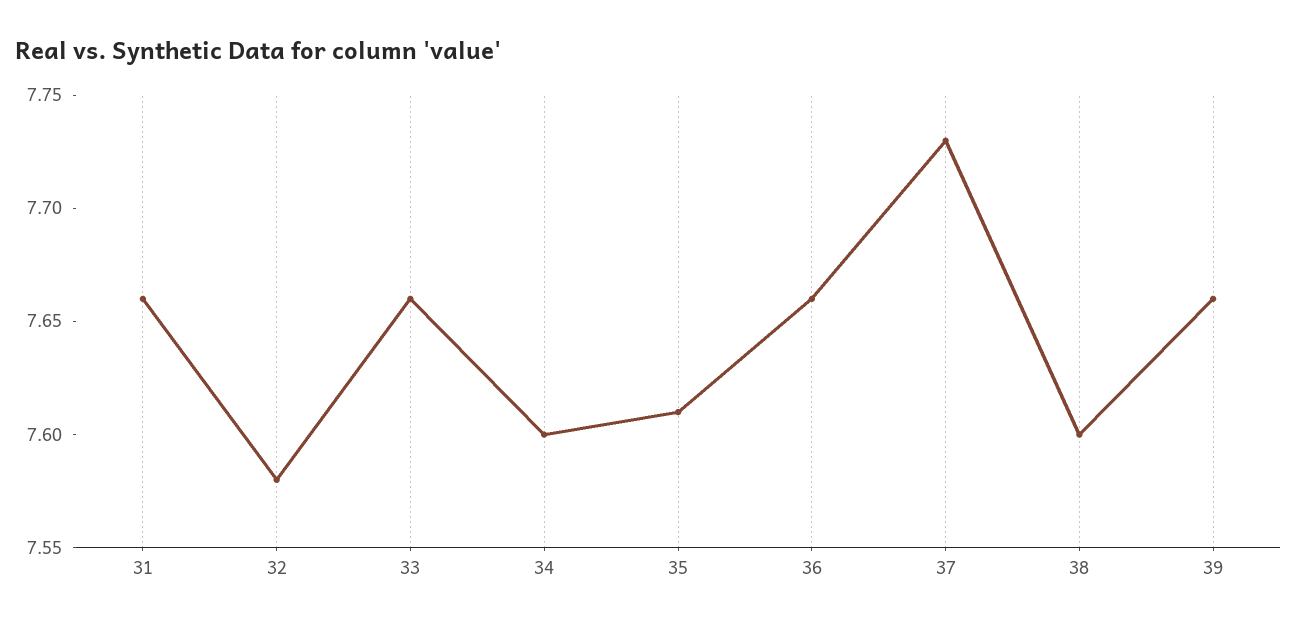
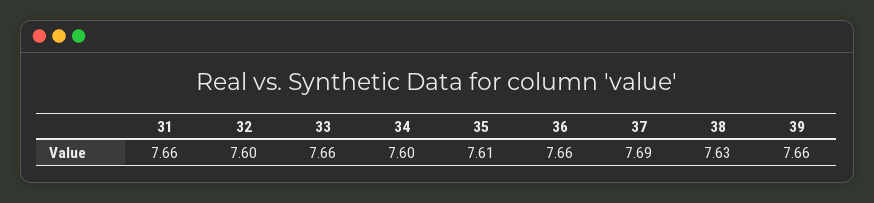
32: 7.58 -> 7.6
37: 7.73 -> 7.69
38: 7.6 -> 7.63

